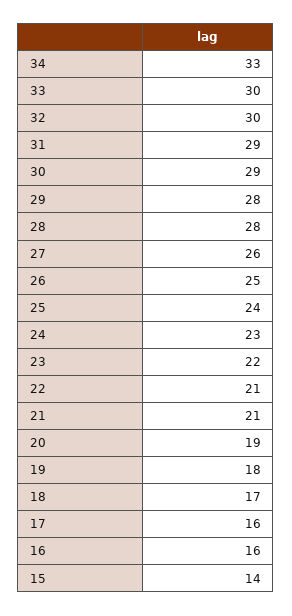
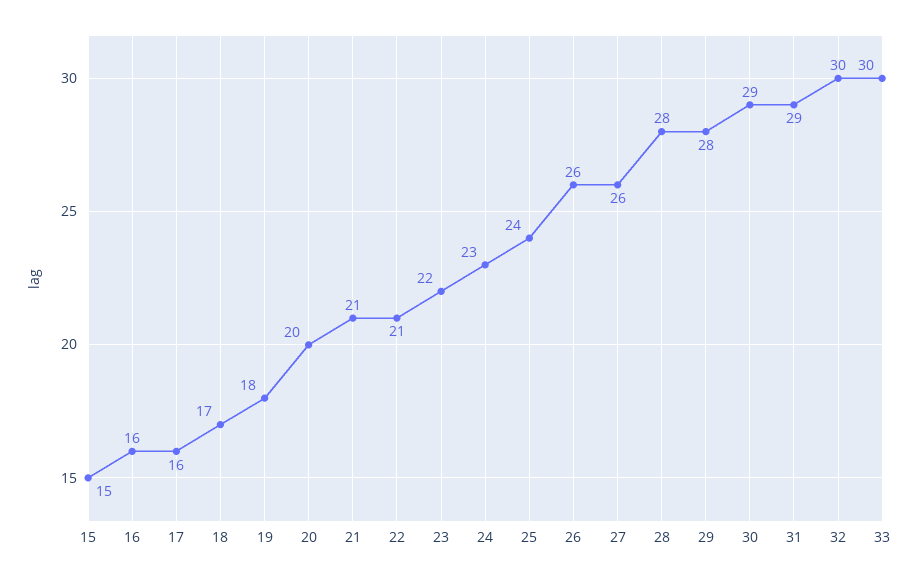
34: 33 -> none
26: 25 -> 26
20: 19 -> 20
15: 14 -> 15

